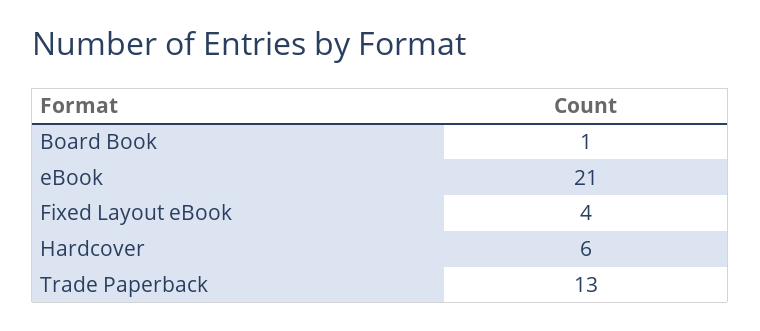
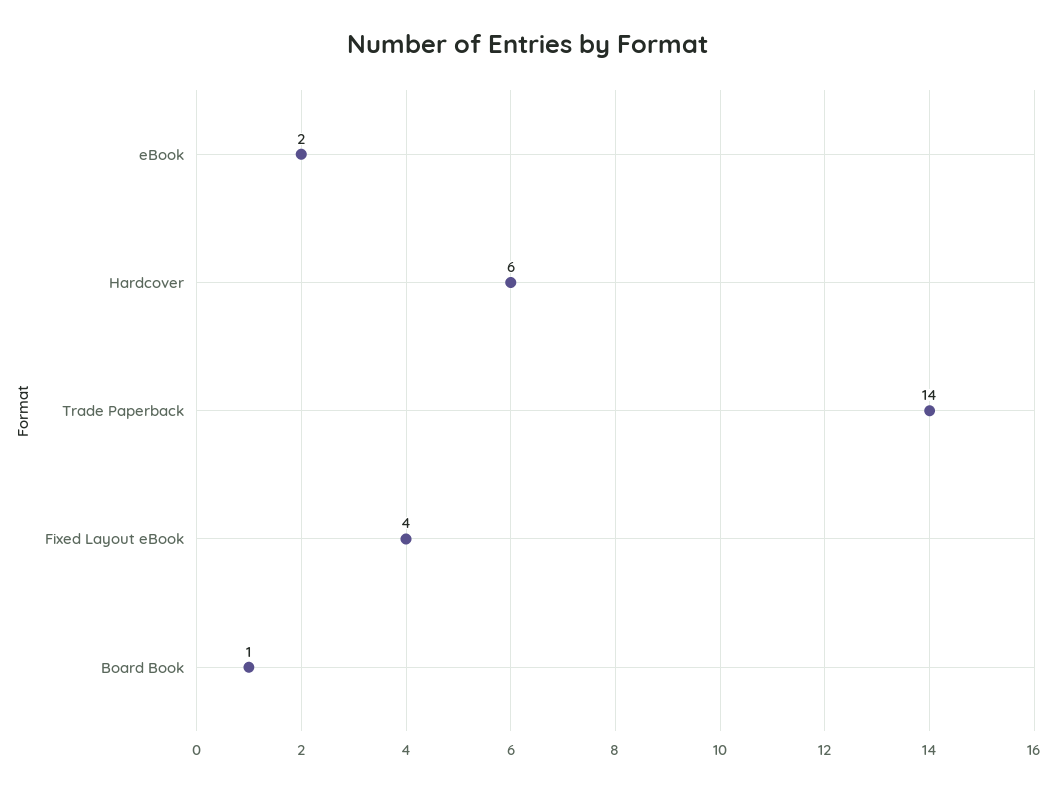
eBook: 21 -> 2
Trade Paperback: 13 -> 14

